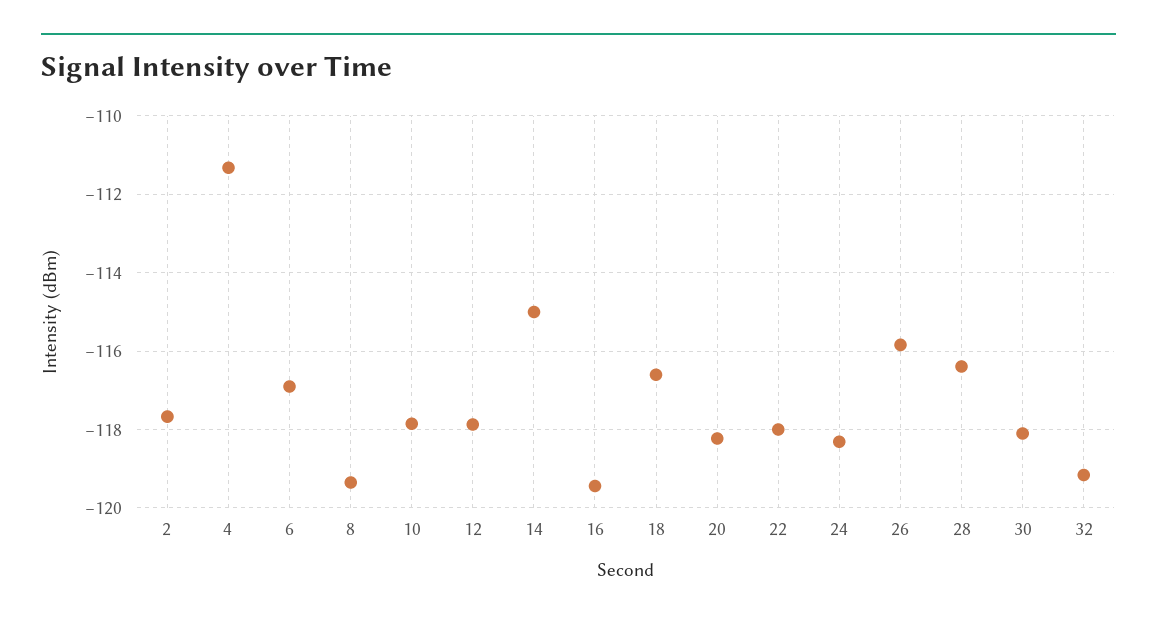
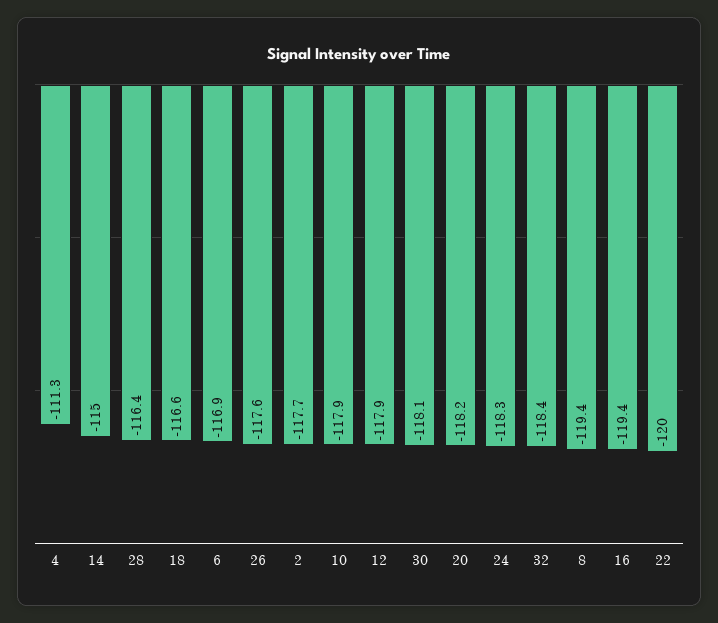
22: -118 -> -120
26: -115.8 -> -117.6
32: -119.2 -> -118.4

